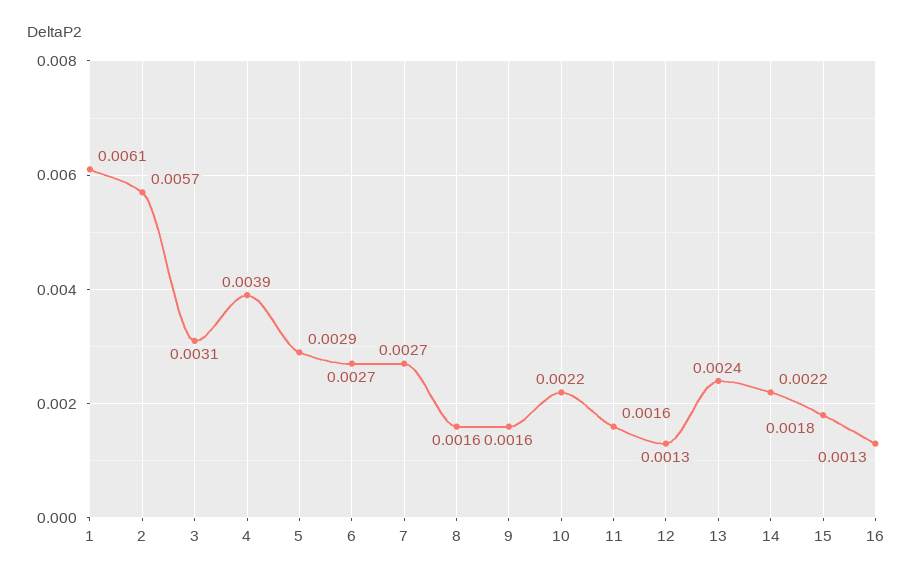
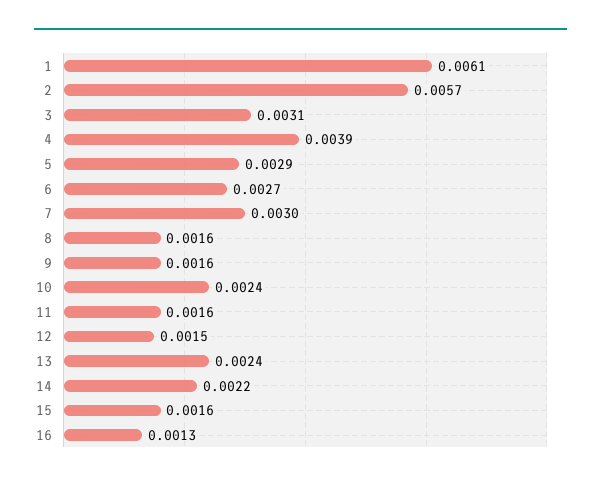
7: 0.0027 -> 0.003
10: 0.0022 -> 0.0024
12: 0.0013 -> 0.0015
15: 0.0018 -> 0.0016

